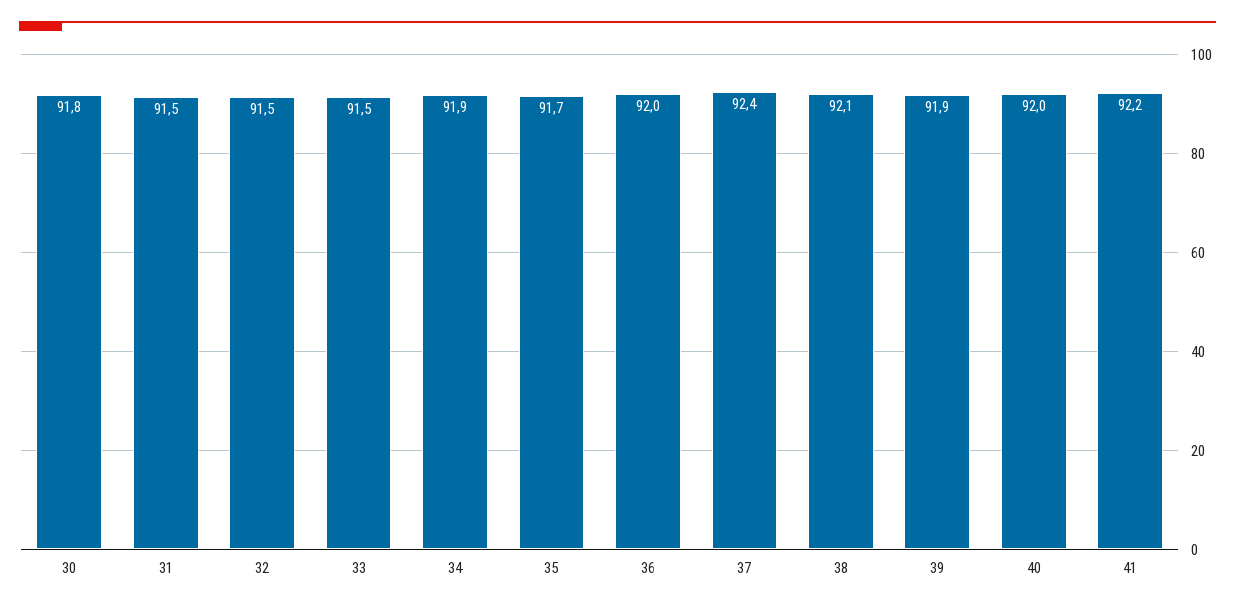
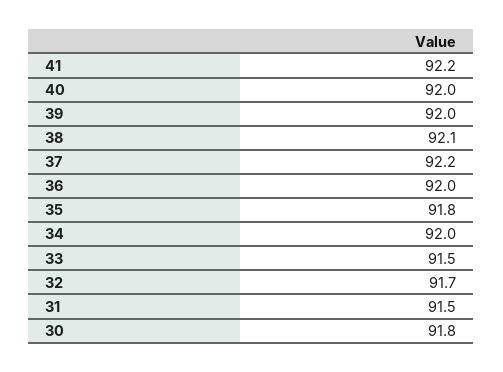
32: 91.5 -> 91.7
34: 91.9 -> 92
35: 91.7 -> 91.8
37: 92.4 -> 92.2
39: 91.9 -> 92

